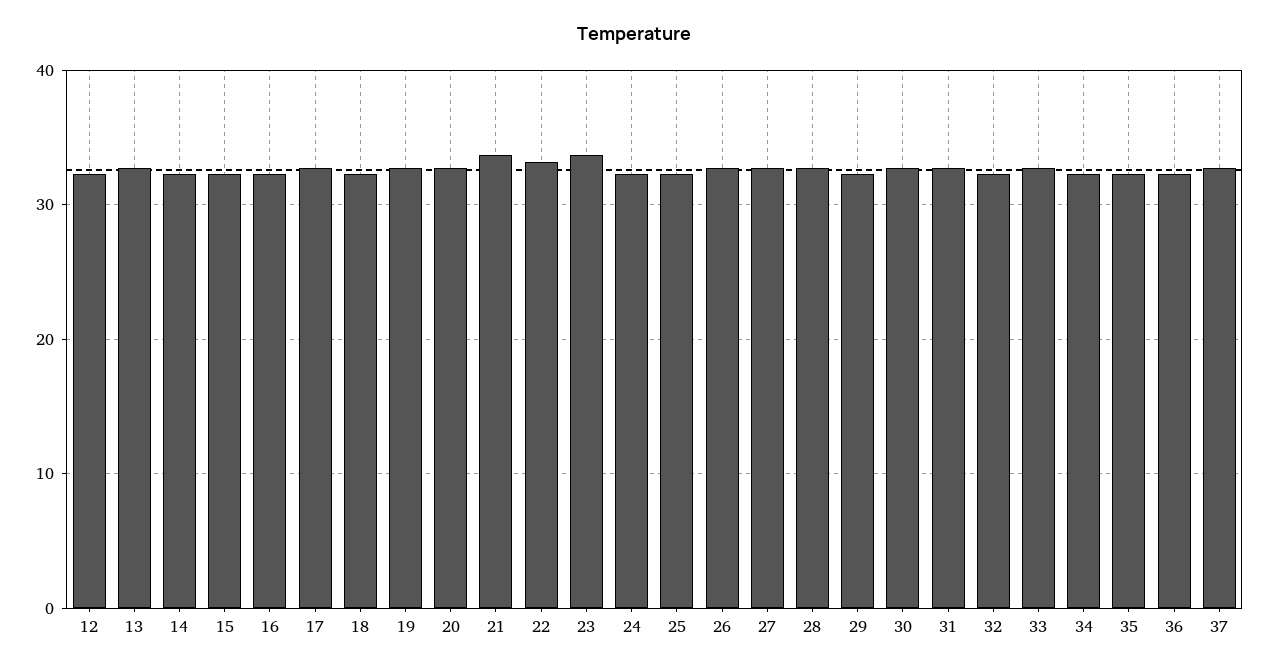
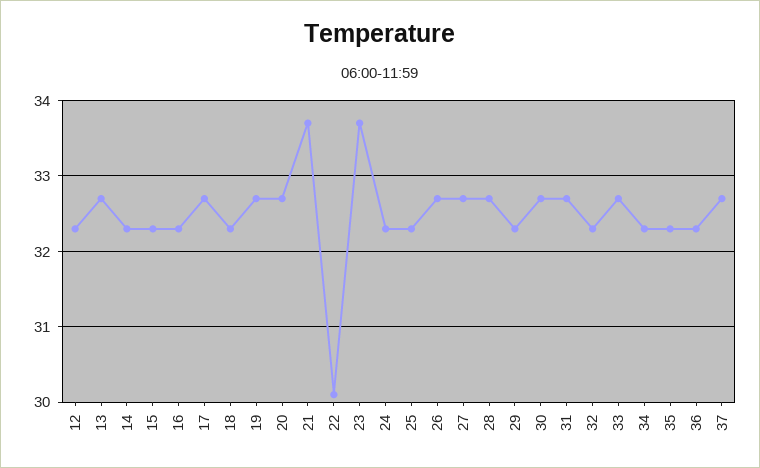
22: 33 -> 30.1

